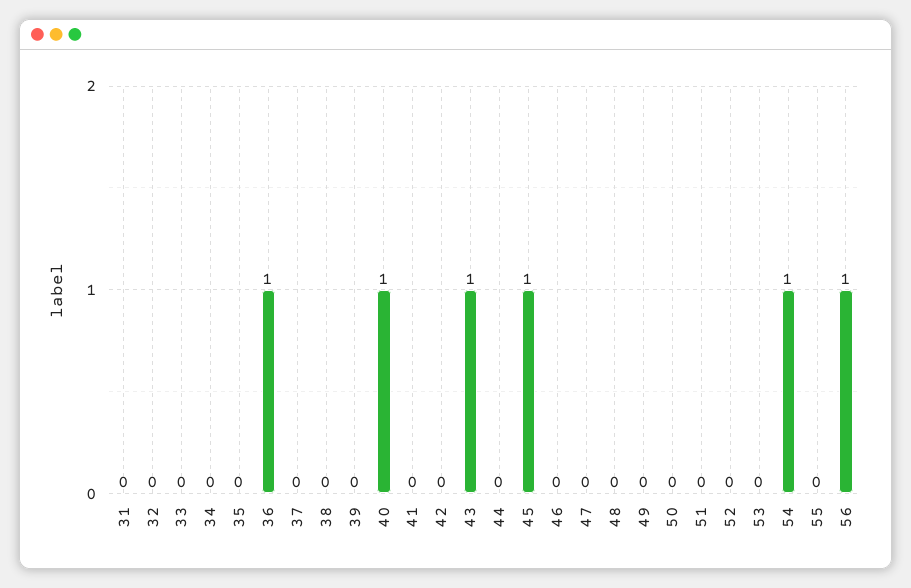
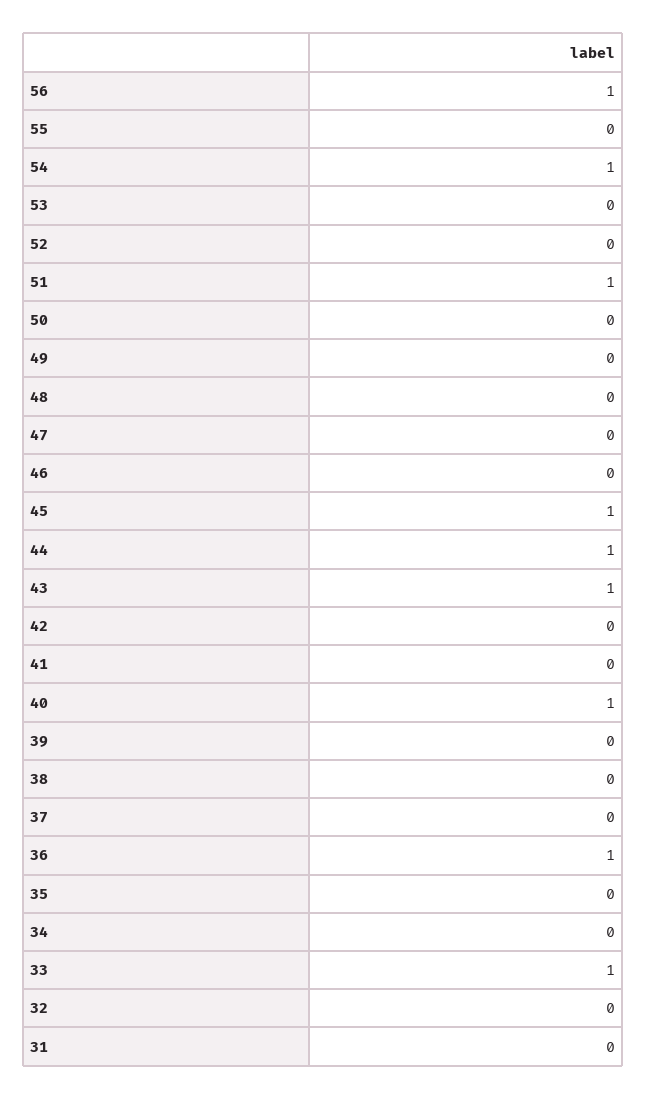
33: 0 -> 1
44: 0 -> 1
51: 0 -> 1

